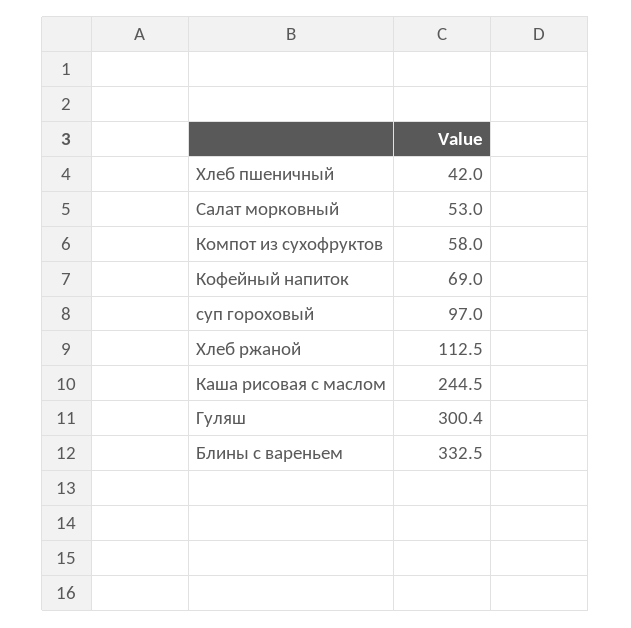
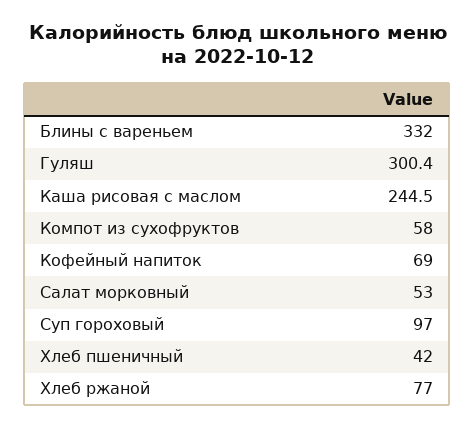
Хлеб ржаной: 112.5 -> 77
Блины с вареньем: 332.5 -> 332

